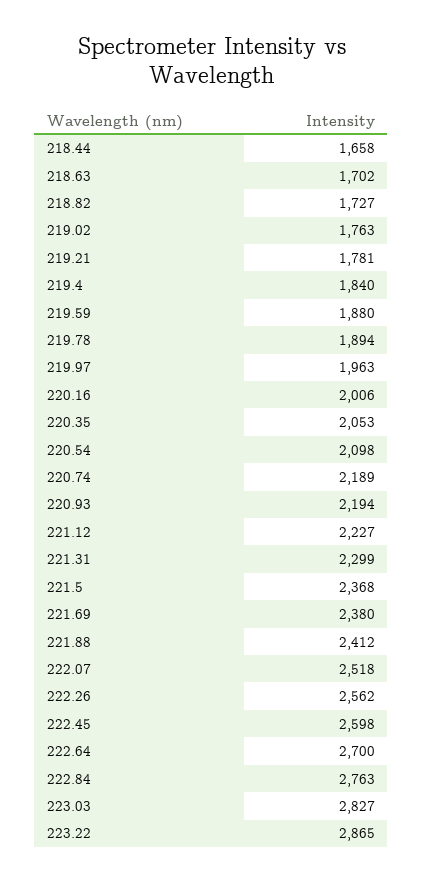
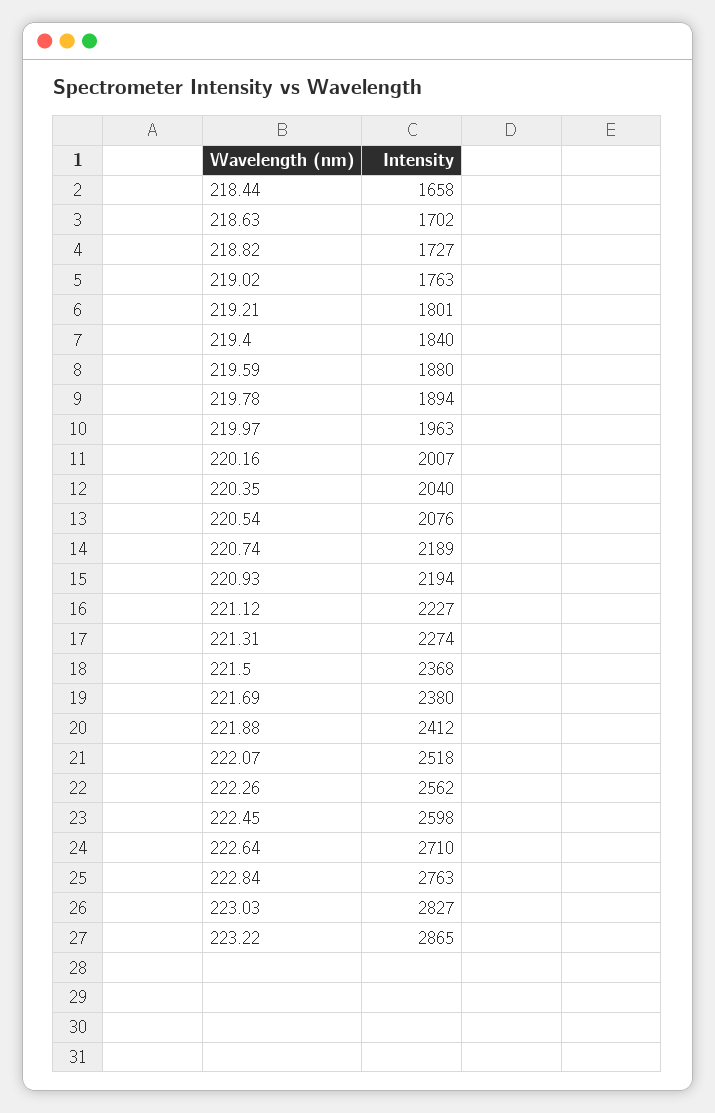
219.21: 1781 -> 1801
220.16: 2006 -> 2007
220.35: 2053 -> 2040
220.54: 2098 -> 2076
221.31: 2299 -> 2274
222.64: 2700 -> 2710

